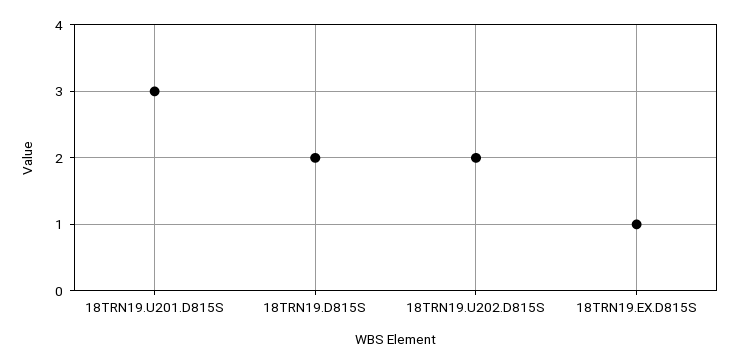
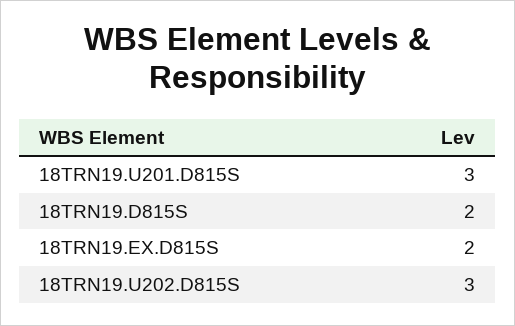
18TRN19.U202.D815S: 2 -> 3
18TRN19.EX.D815S: 1 -> 2

